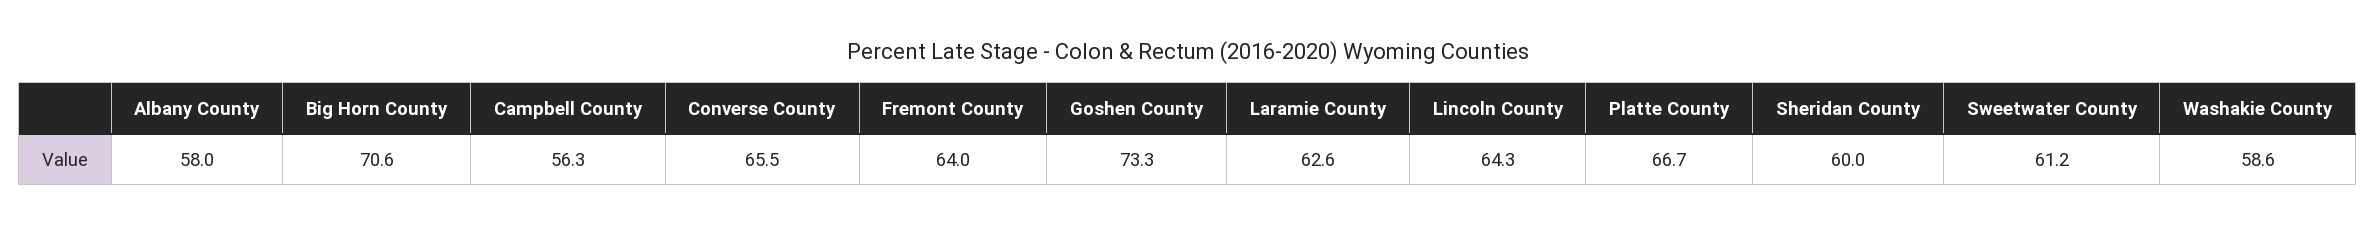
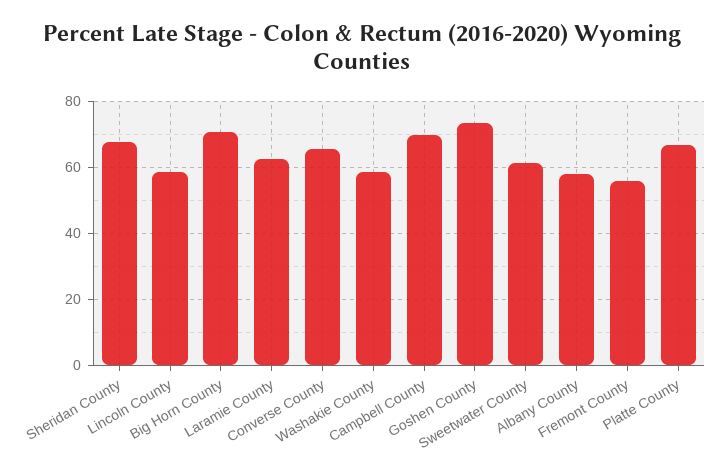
Campbell County: 56.3 -> 70
Fremont County: 64 -> 56
Lincoln County: 64.3 -> 58
Sheridan County: 60 -> 68

